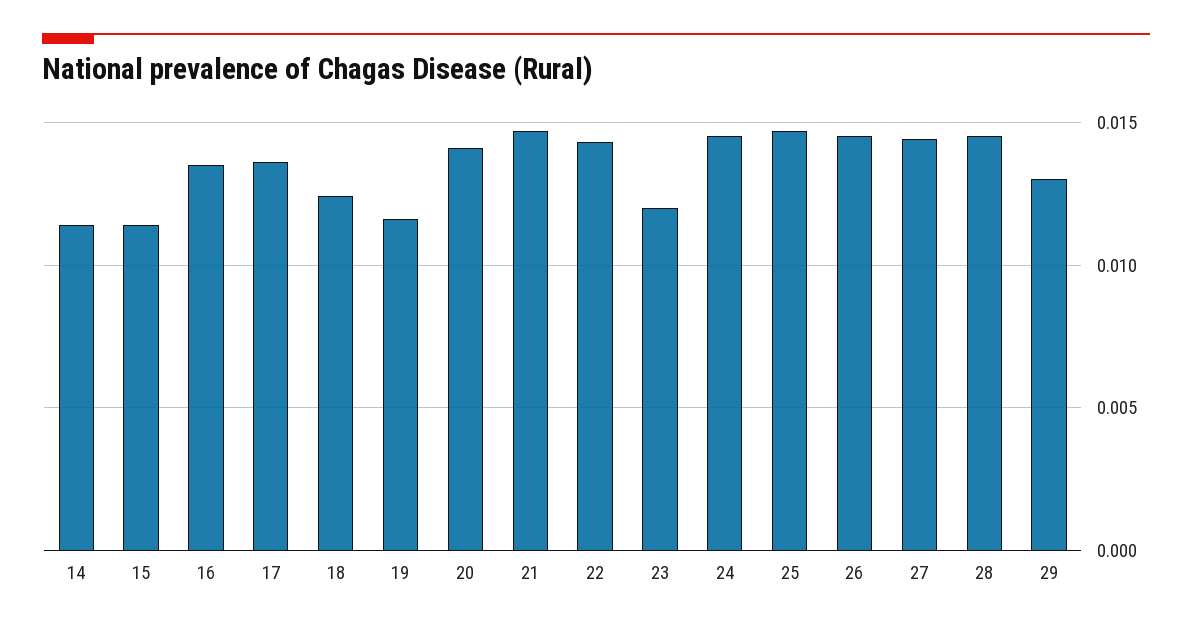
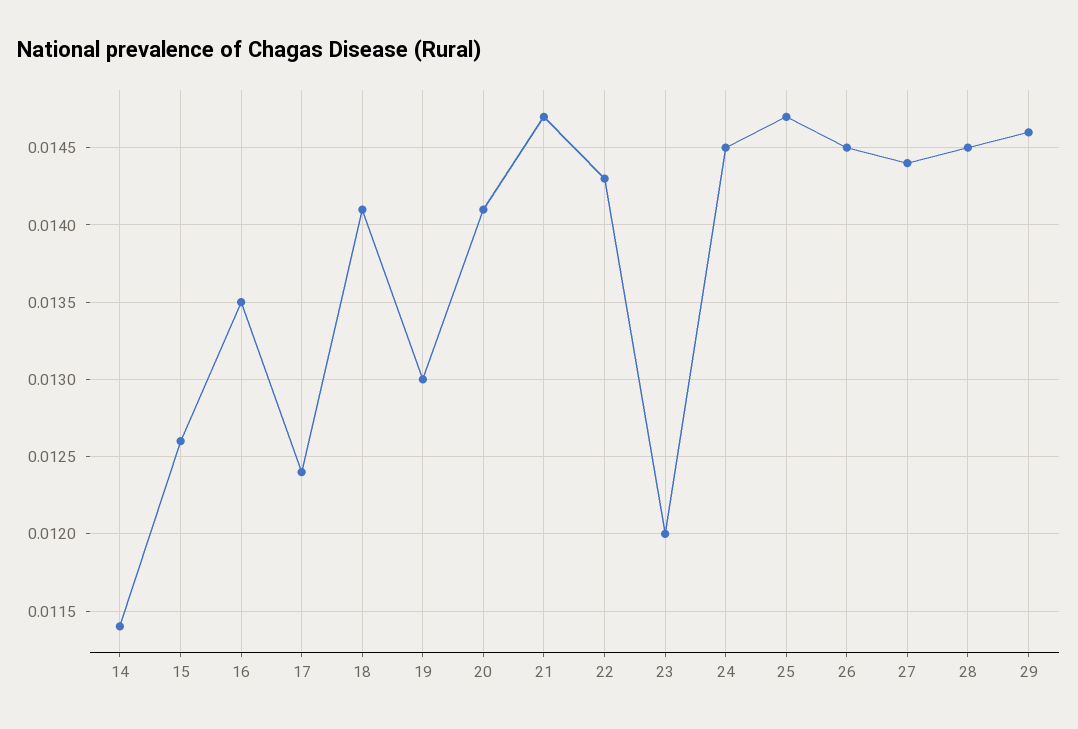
15: 0.0115 -> 0.0126
17: 0.0135 -> 0.0124
18: 0.0125 -> 0.0141
19: 0.0115 -> 0.013
29: 0.013 -> 0.0146

